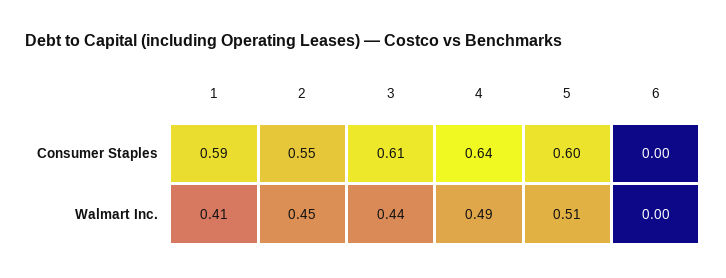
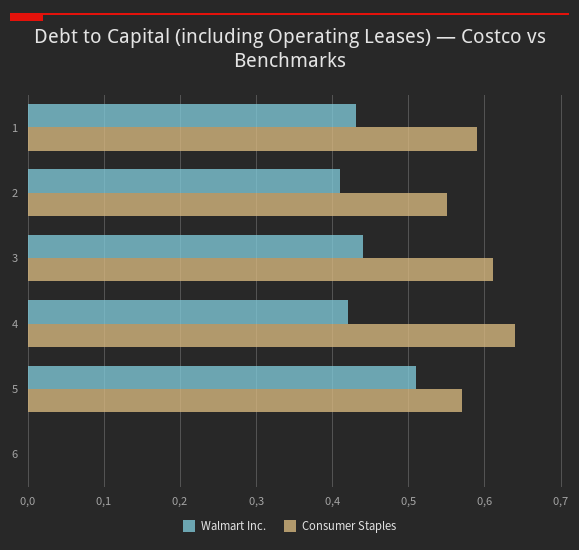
Consumer Staples, 5: 0.6 -> 0.57
Walmart Inc., 1: 0.41 -> 0.43
Walmart Inc., 2: 0.45 -> 0.41
Walmart Inc., 4: 0.49 -> 0.42

